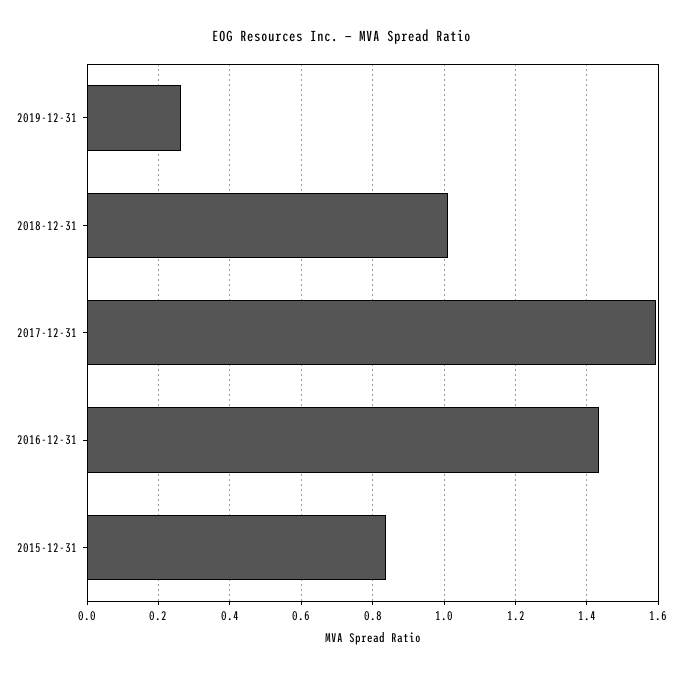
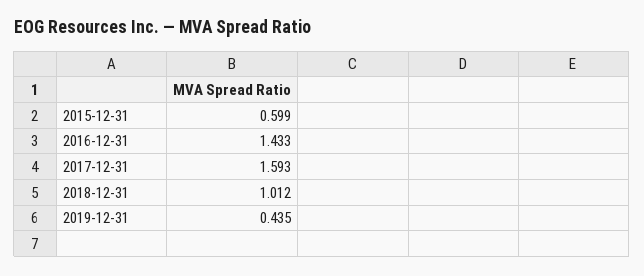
2019-12-31: 0.26 -> 0.435
2015-12-31: 0.84 -> 0.599

